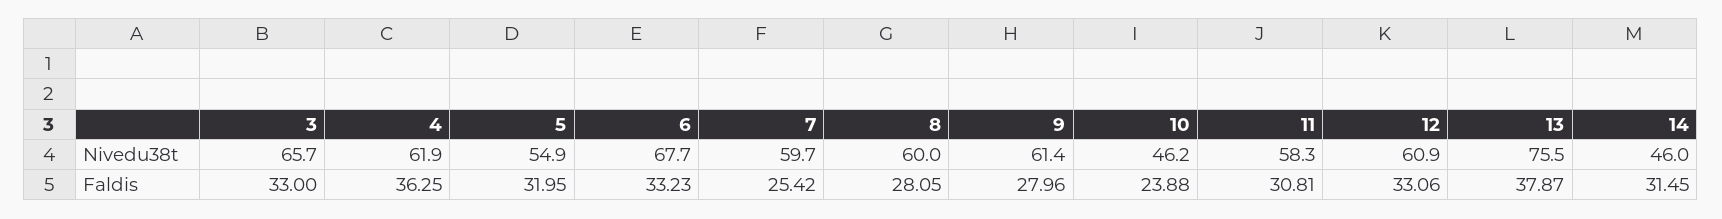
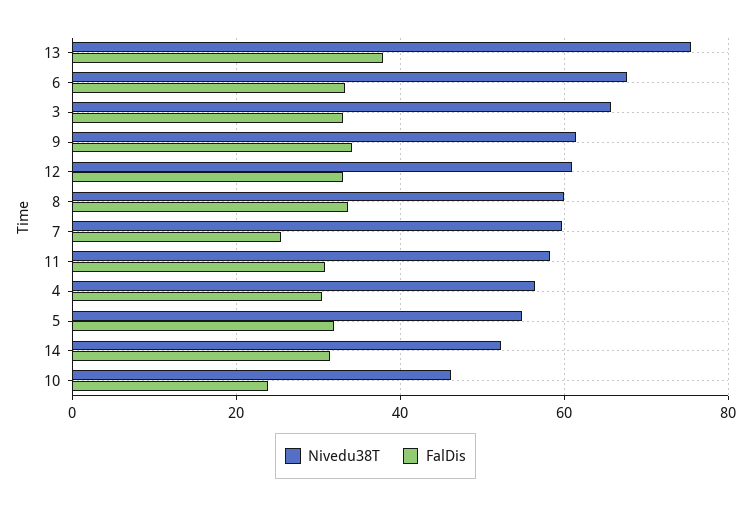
Nivedu38t, 4: 61.9 -> 56
Nivedu38t, 14: 46 -> 52
Faldis, 4: 36.25 -> 30
Faldis, 8: 28.05 -> 34
Faldis, 9: 27.96 -> 34

